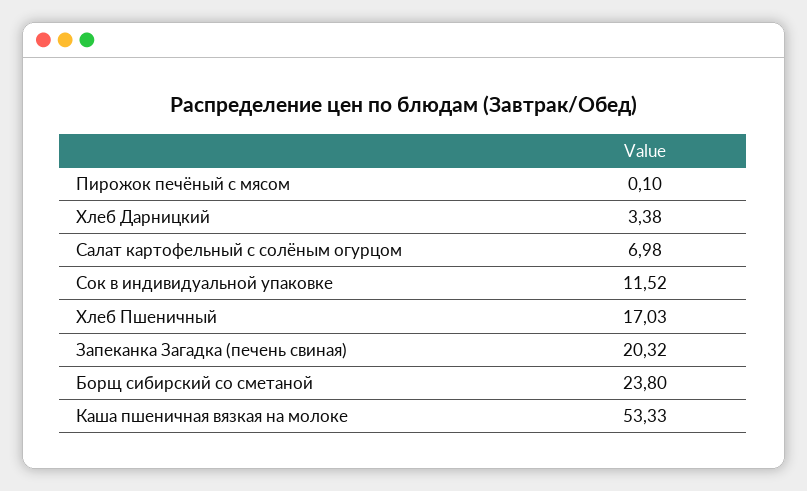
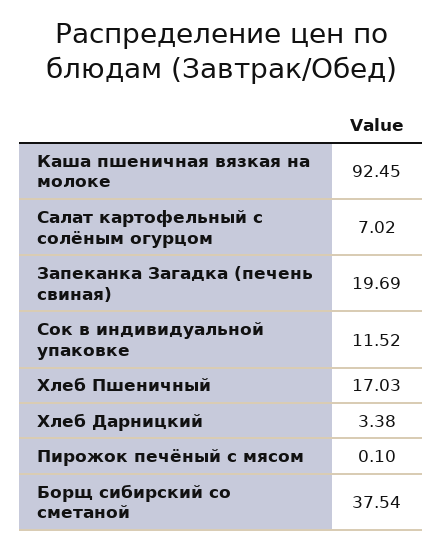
Салат картофельный с солёным огурцом: 6.98 -> 7.02
Запеканка Загадка (печень свиная): 20.32 -> 19.69
Борщ сибирский со сметаной: 23.8 -> 37.54
Каша пшеничная вязкая на молоке: 53.33 -> 92.45

